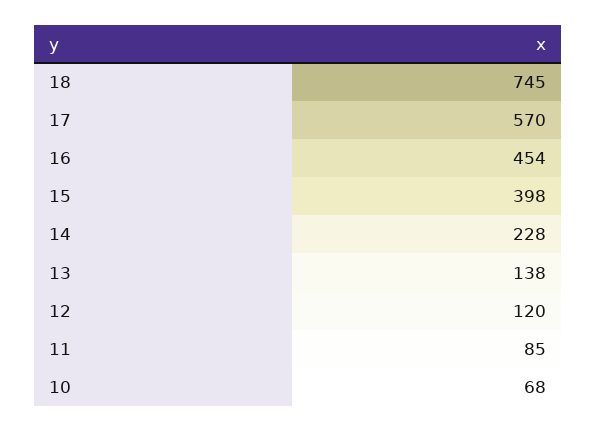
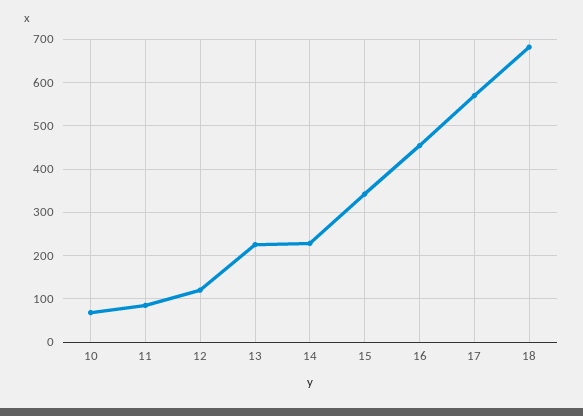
18: 745 -> 680
15: 398 -> 340
13: 138 -> 220

